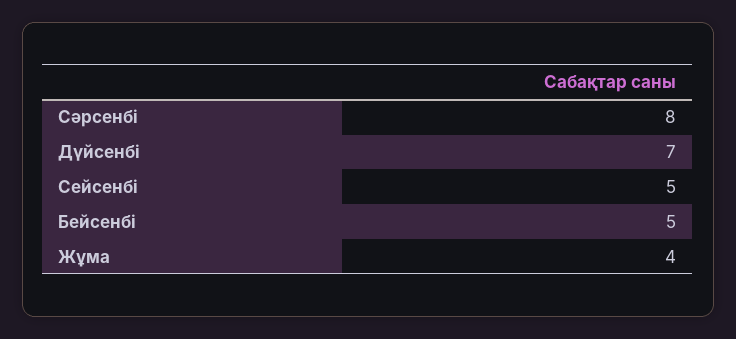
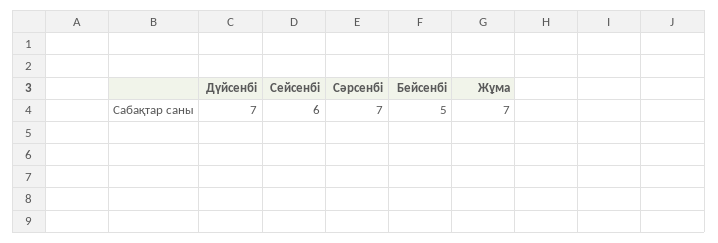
Сәрсенбі: 8 -> 7
Сейсенбі: 5 -> 6
Жұма: 4 -> 7

